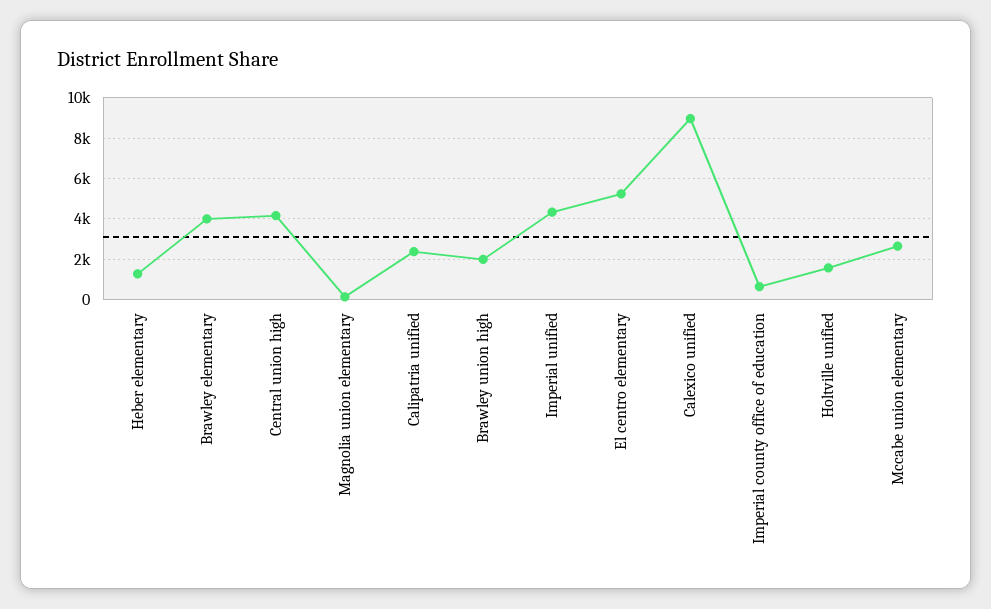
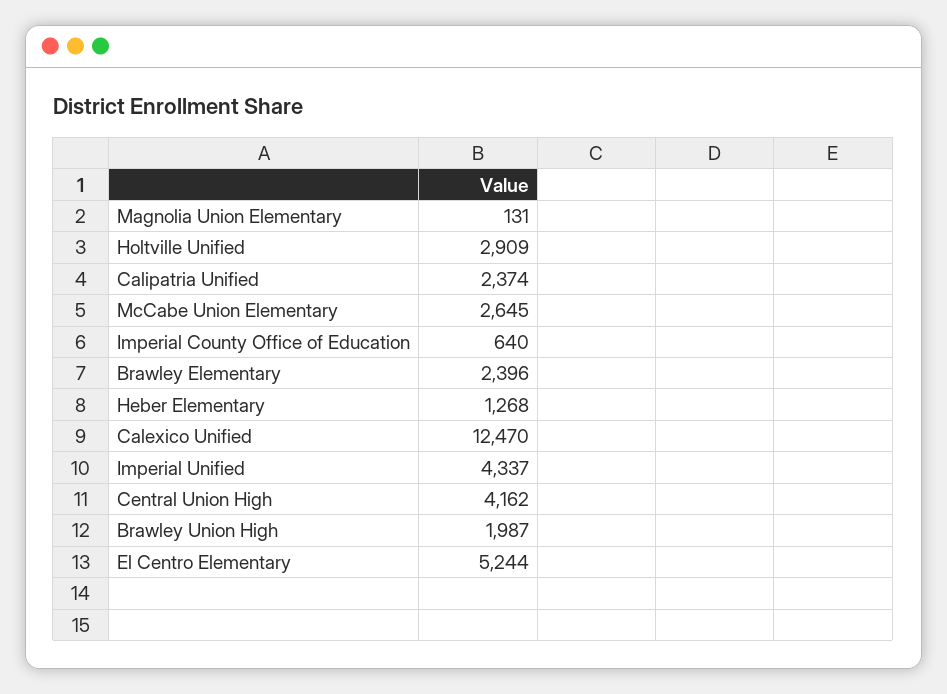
Brawley elementary: 4000 -> 2396
Calexico unified: 9000 -> 12470
Holtville unified: 1500 -> 2909

